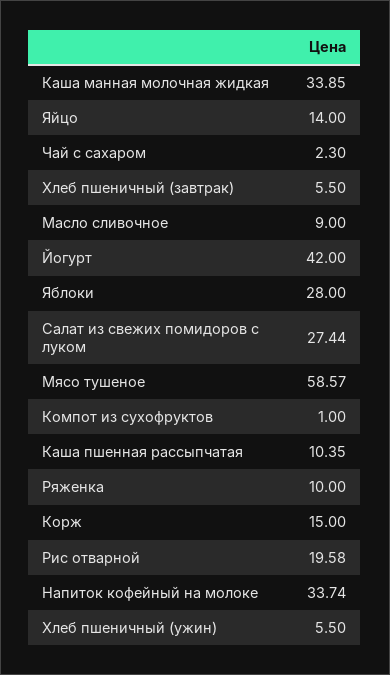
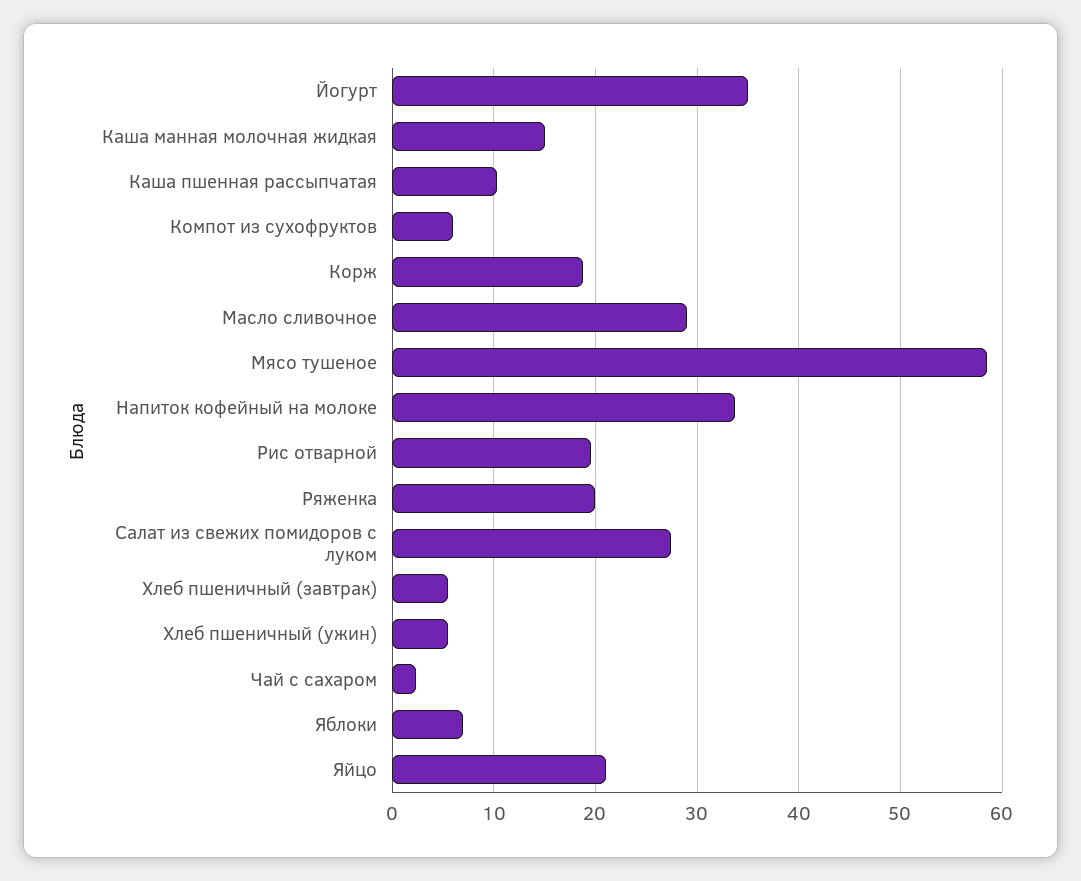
Каша манная молочная жидкая: 33.85 -> 15
Яйцо: 14 -> 21
Масло сливочное: 9 -> 29
Йогурт: 42 -> 35
Яблоки: 28 -> 7
Компот из сухофруктов: 1 -> 6
Ряженка: 10 -> 20
Корж: 15 -> 19

